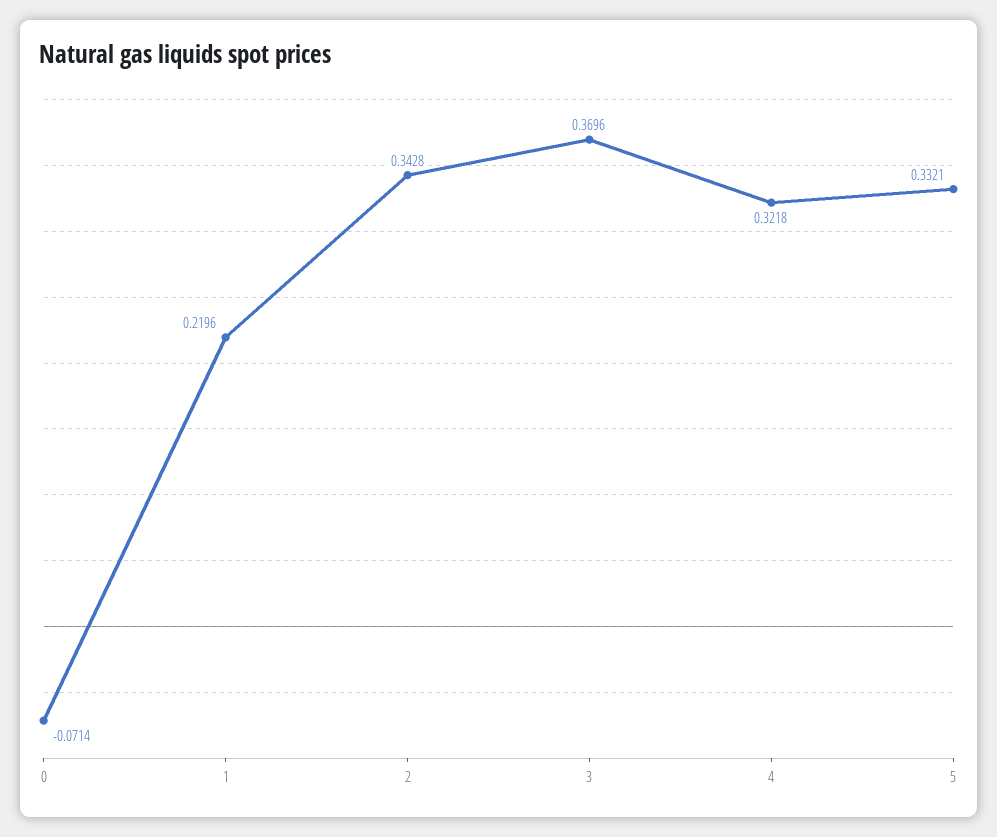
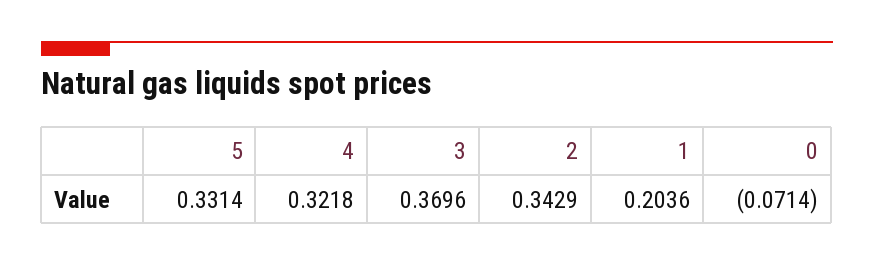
1: 0.2196 -> 0.2036
2: 0.3428 -> 0.3429
5: 0.3321 -> 0.3314

